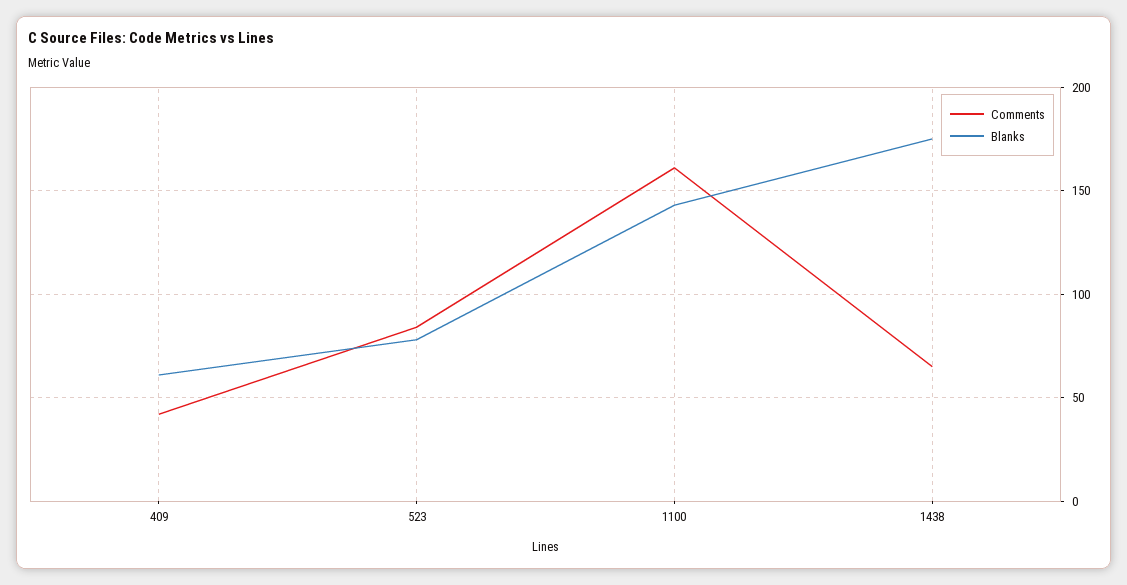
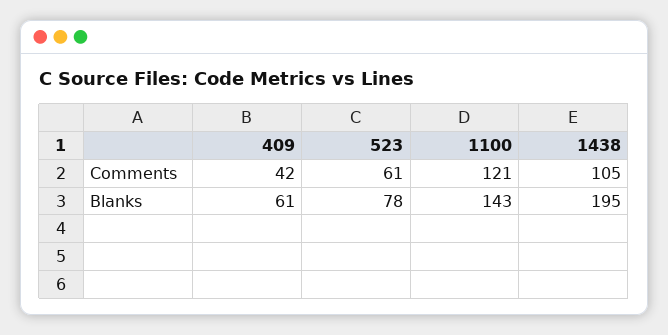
Comments, 523: 85 -> 61
Comments, 1100: 160 -> 121
Comments, 1438: 65 -> 105
Blanks, 1438: 175 -> 195

